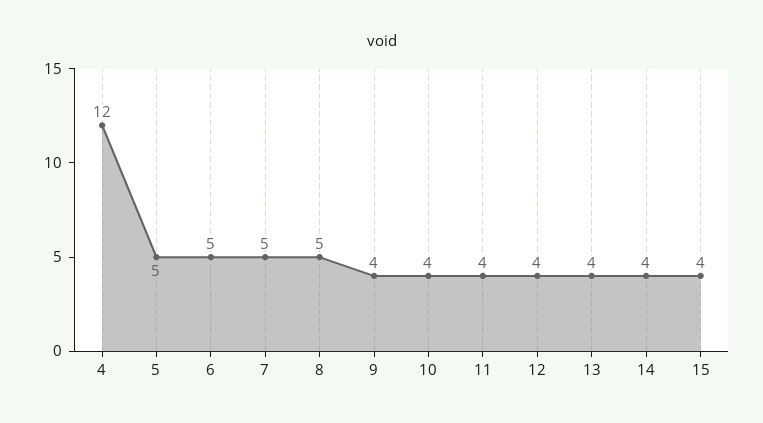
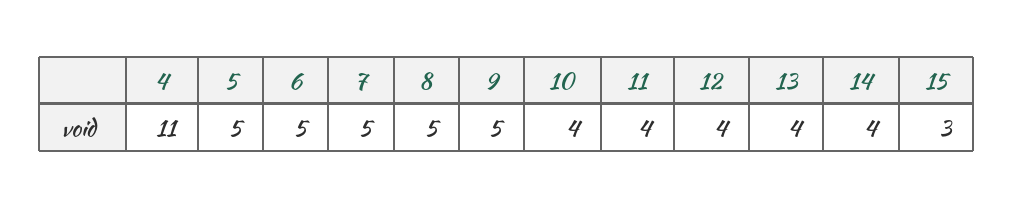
4: 12 -> 11
9: 4 -> 5
15: 4 -> 3

